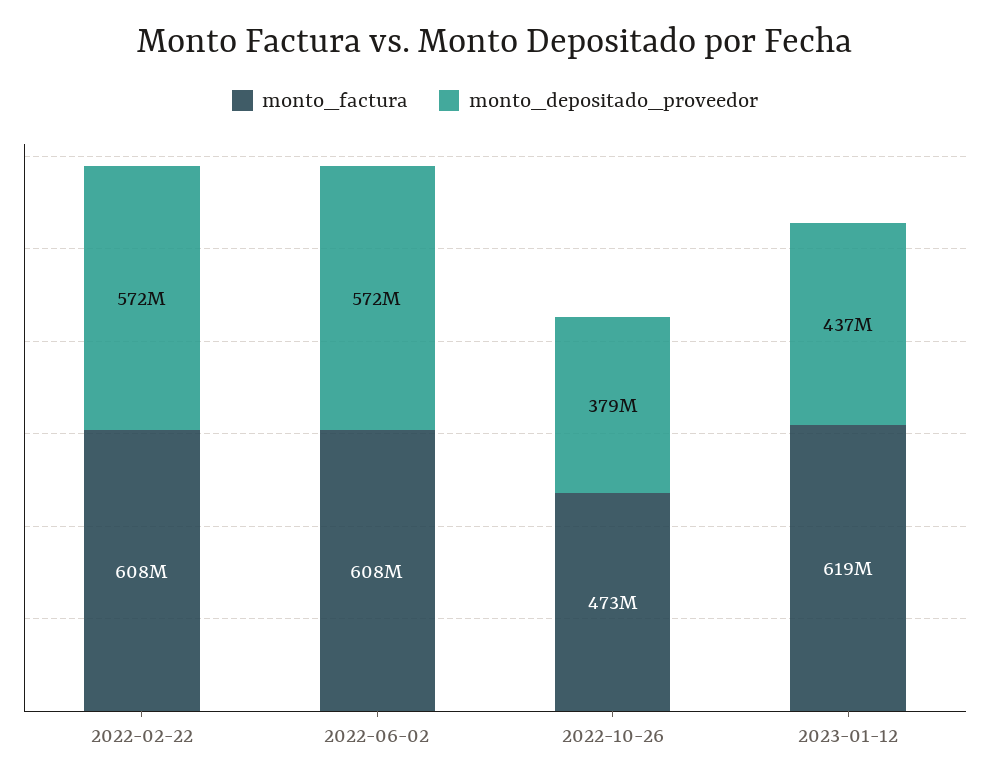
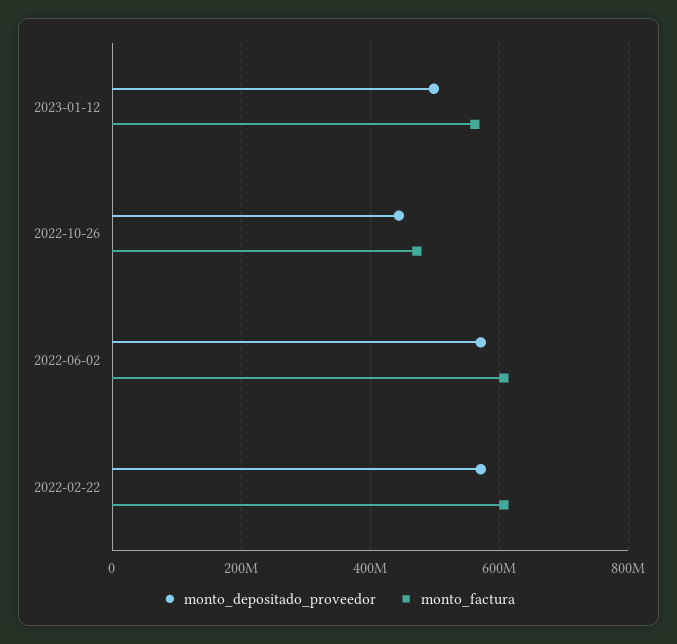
monto_depositado_proveedor, 2022-10-26: 379000000 -> 440000000
monto_factura, 2023-01-12: 619000000 -> 560000000
monto_depositado_proveedor, 2023-01-12: 437000000 -> 500000000

